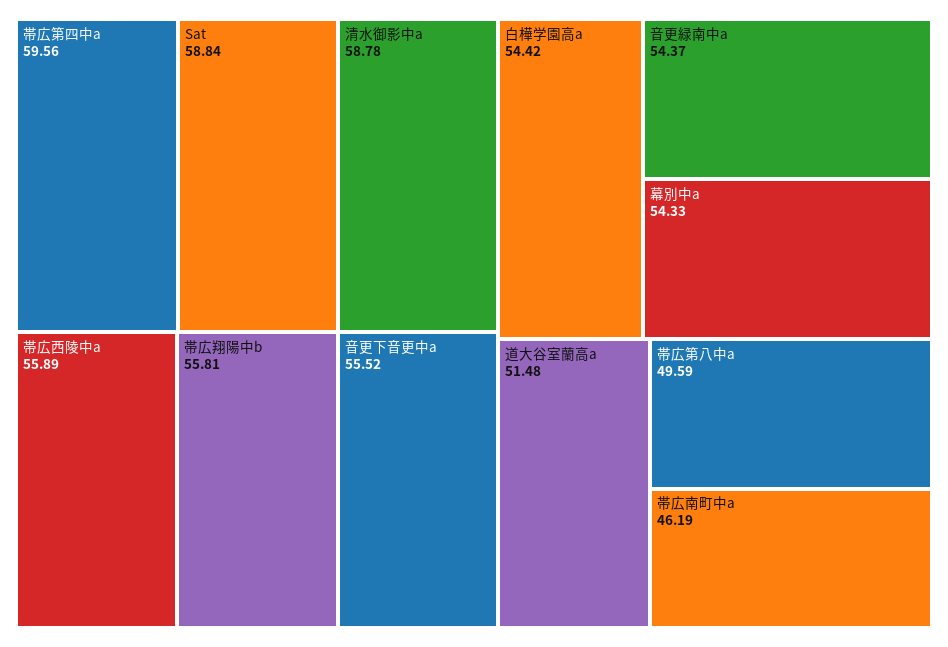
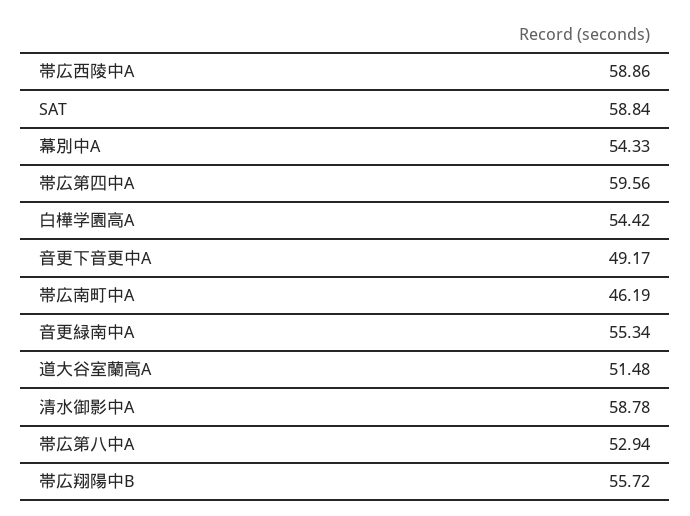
帯広西陵中a: 55.89 -> 58.86
帯広翔陽中b: 55.81 -> 55.72
音更下音更中a: 55.52 -> 49.17
音更緑南中a: 54.37 -> 55.34
帯広第八中a: 49.59 -> 52.94

